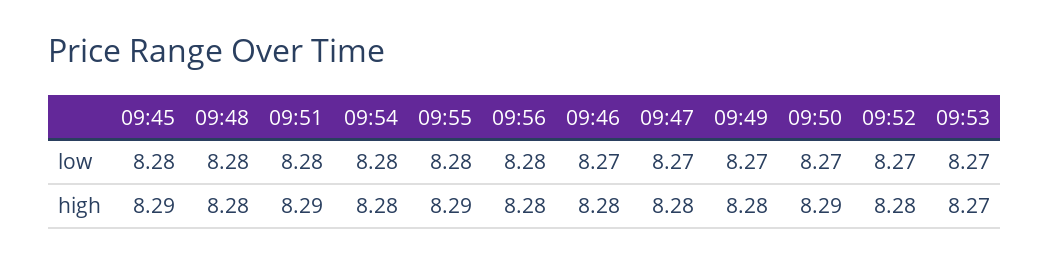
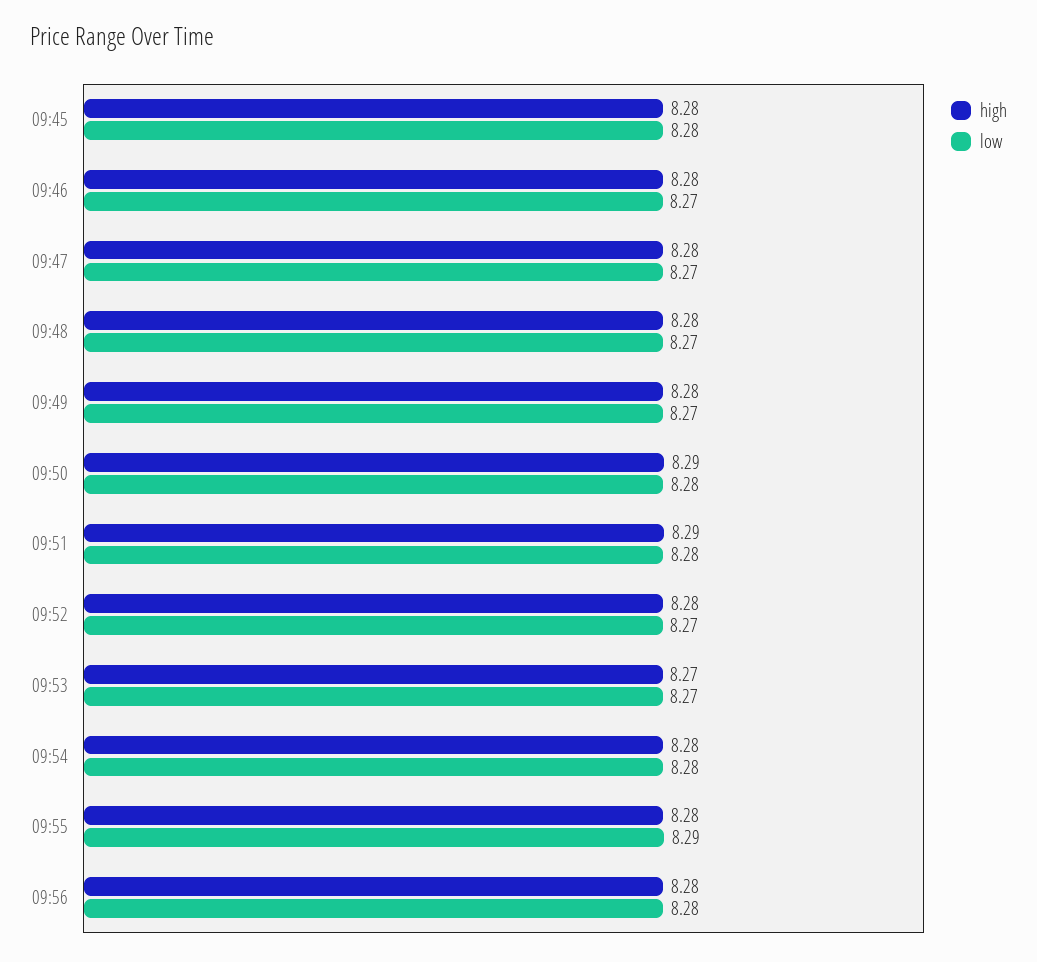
low, 09:48: 8.28 -> 8.27
low, 09:55: 8.28 -> 8.29
low, 09:50: 8.27 -> 8.28
high, 09:45: 8.29 -> 8.28
high, 09:55: 8.29 -> 8.28

